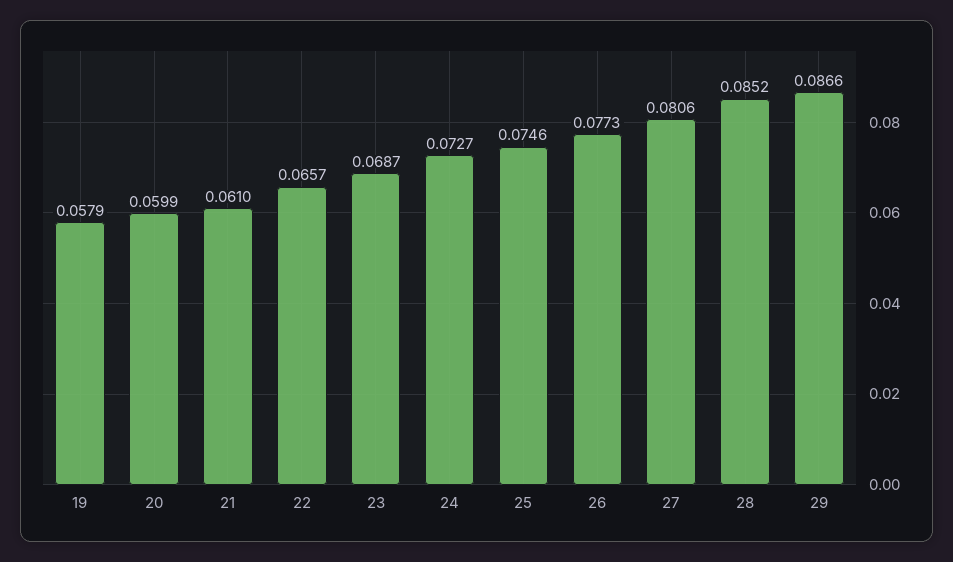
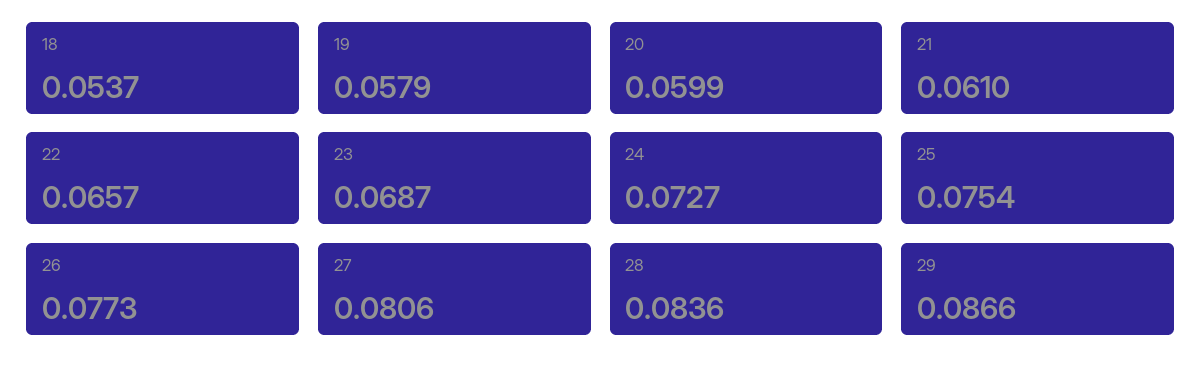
25: 0.0746 -> 0.0754
28: 0.0852 -> 0.0836
18: none -> 0.0537

